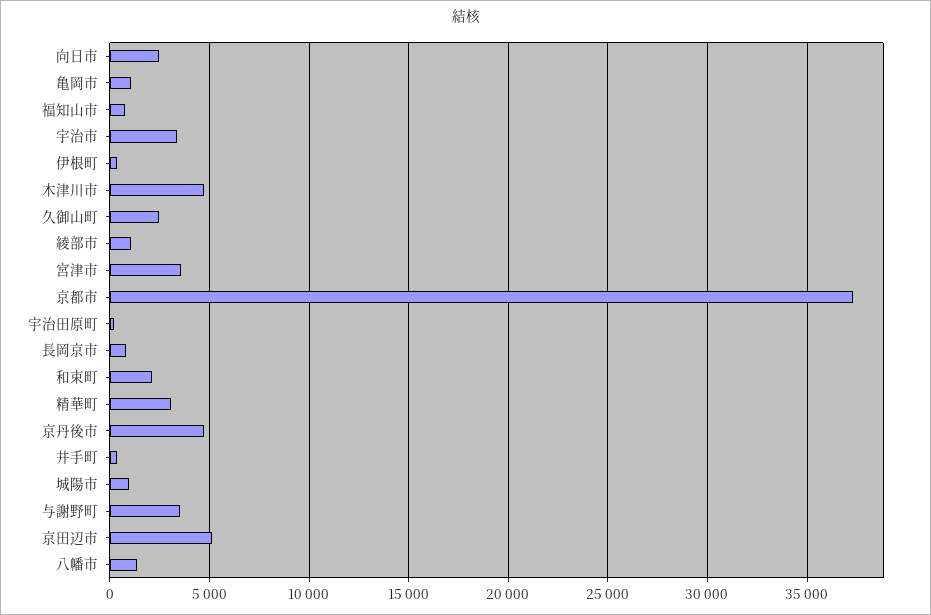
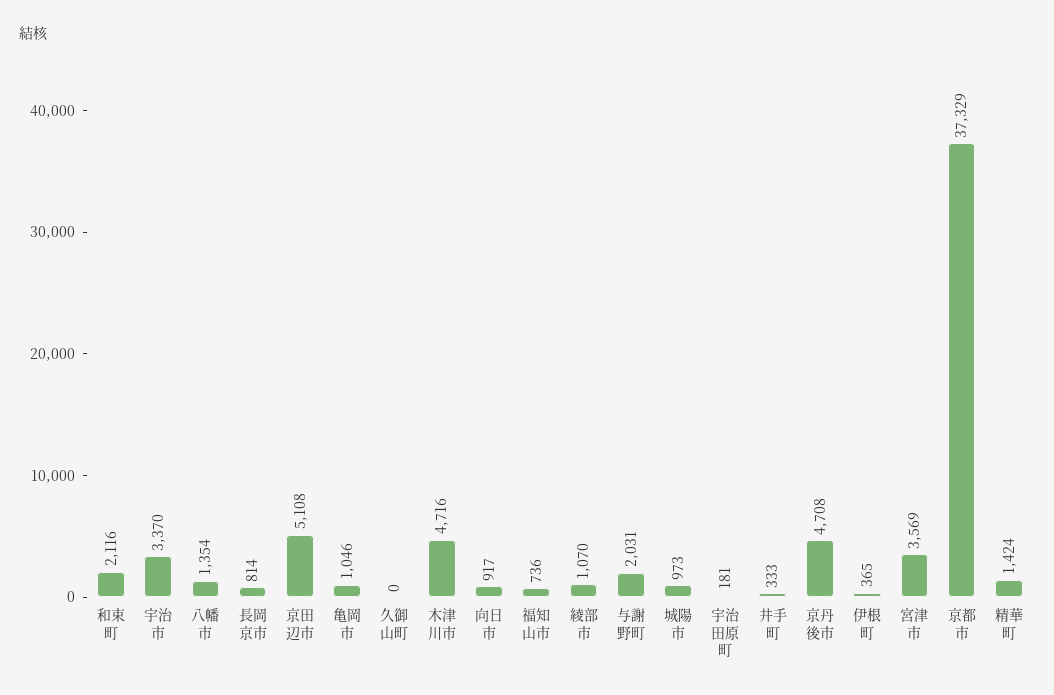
向日市: 2500 -> 917
久御山町: 2500 -> 0
精華町: 3000 -> 1424
与謝野町: 3500 -> 2031

